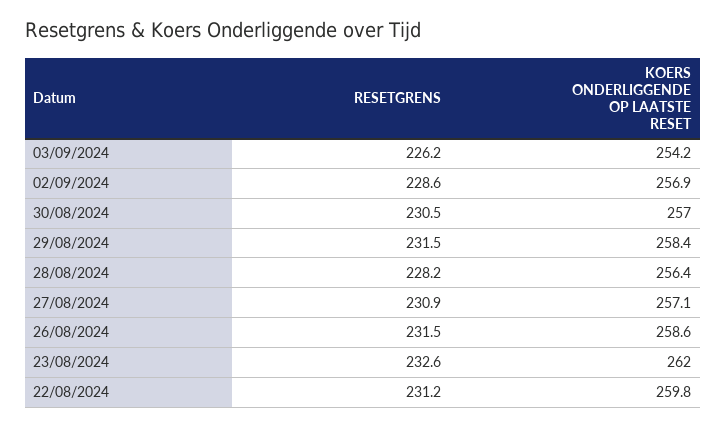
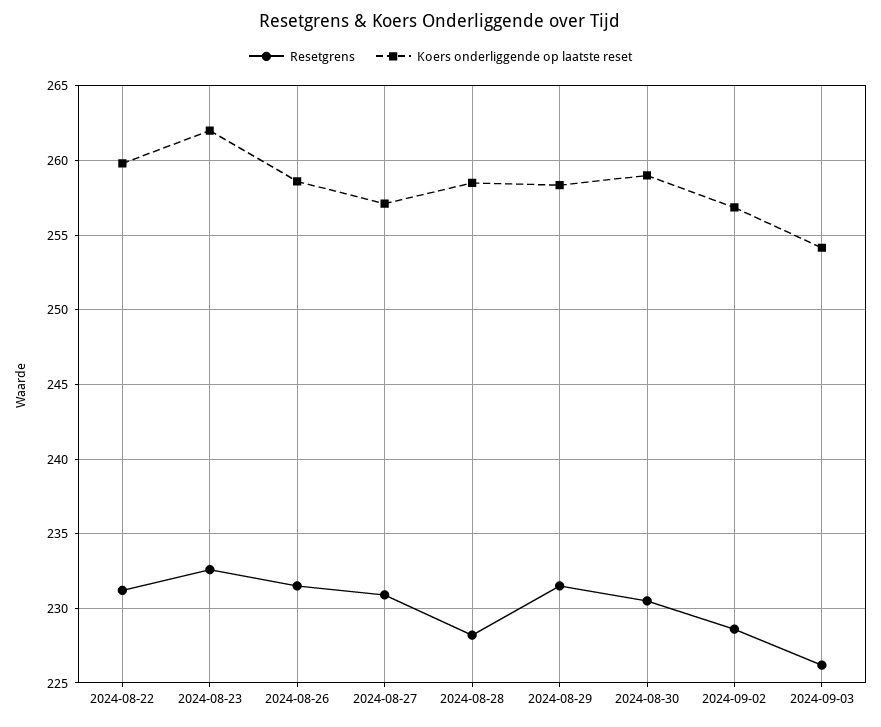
KOERS ONDERLIGGENDE OP LAATSTE RESET, 30/08/2024: 257 -> 259
KOERS ONDERLIGGENDE OP LAATSTE RESET, 28/08/2024: 256.4 -> 258.5

